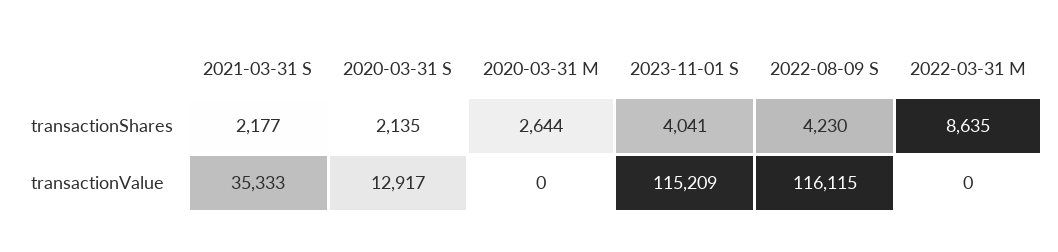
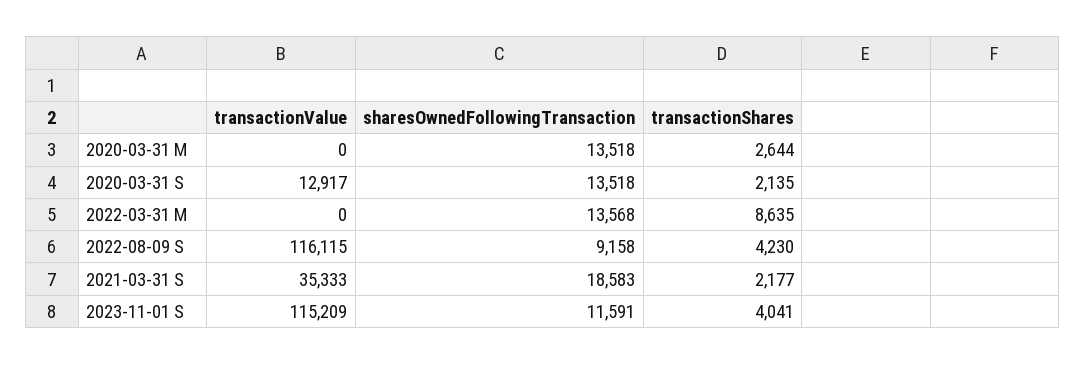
2020-03-31 M, sharesOwnedFollowingTransaction: none -> 13518
2020-03-31 S, sharesOwnedFollowingTransaction: none -> 13518
2022-03-31 M, sharesOwnedFollowingTransaction: none -> 13568
2022-08-09 S, sharesOwnedFollowingTransaction: none -> 9158
2021-03-31 S, sharesOwnedFollowingTransaction: none -> 18583
2023-11-01 S, sharesOwnedFollowingTransaction: none -> 11591

